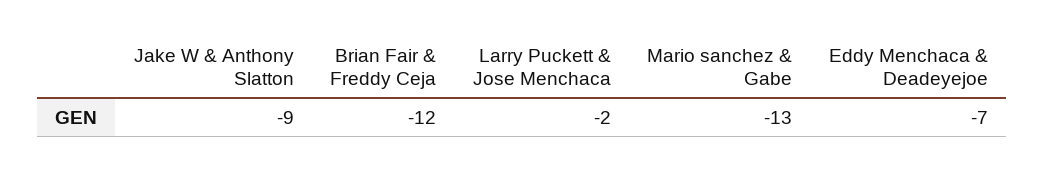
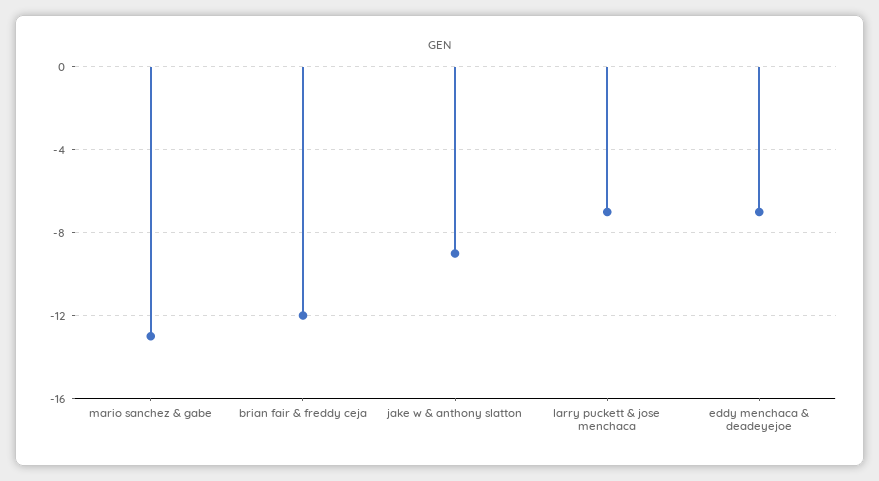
Larry Puckett & Jose Menchaca: -2 -> -7

